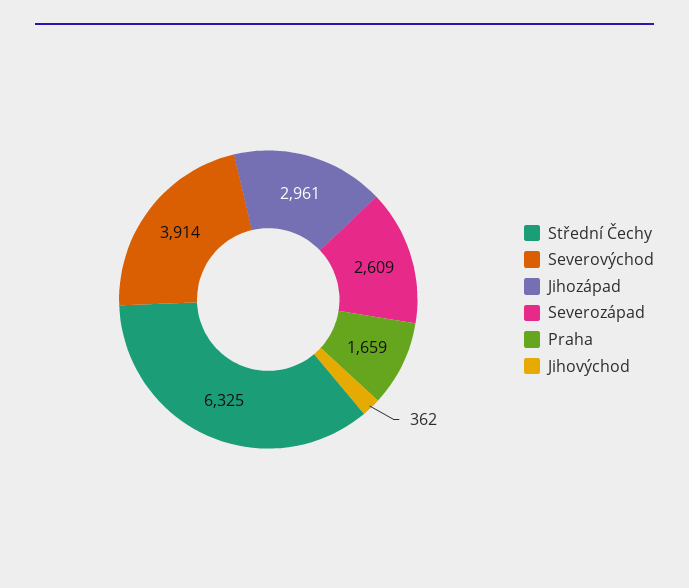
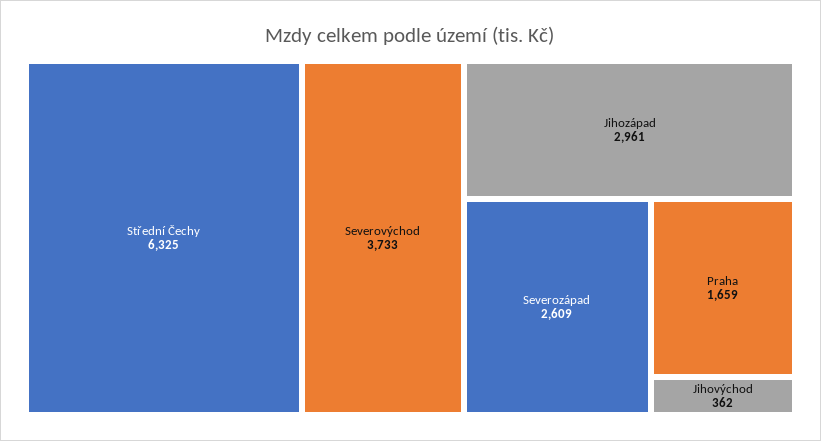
Severovýchod: 3914 -> 3733

